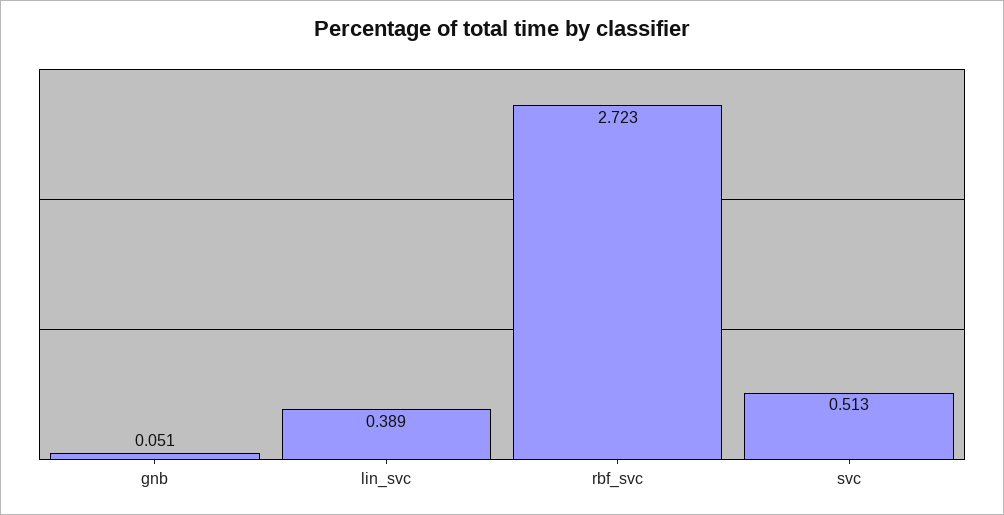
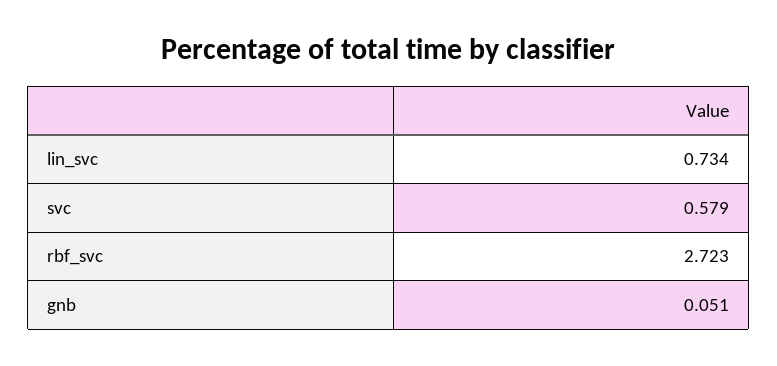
lin_svc: 0.389 -> 0.734
svc: 0.513 -> 0.579

